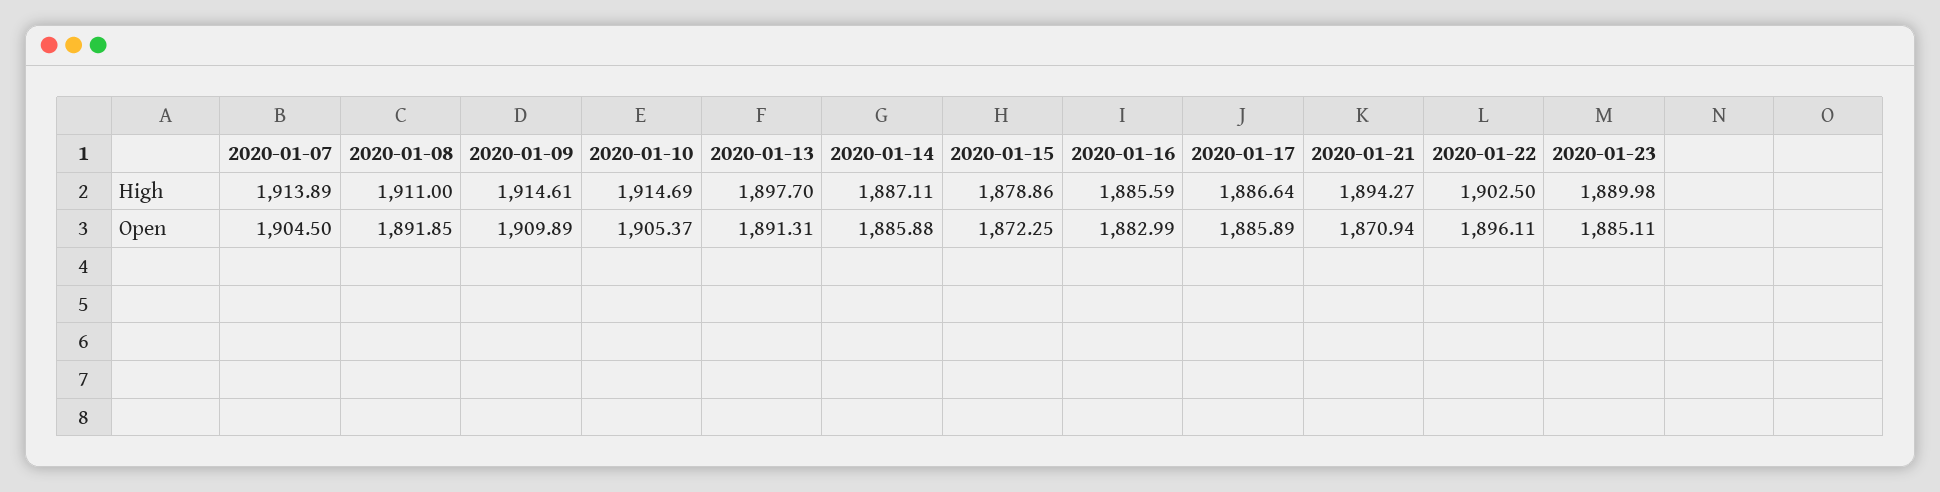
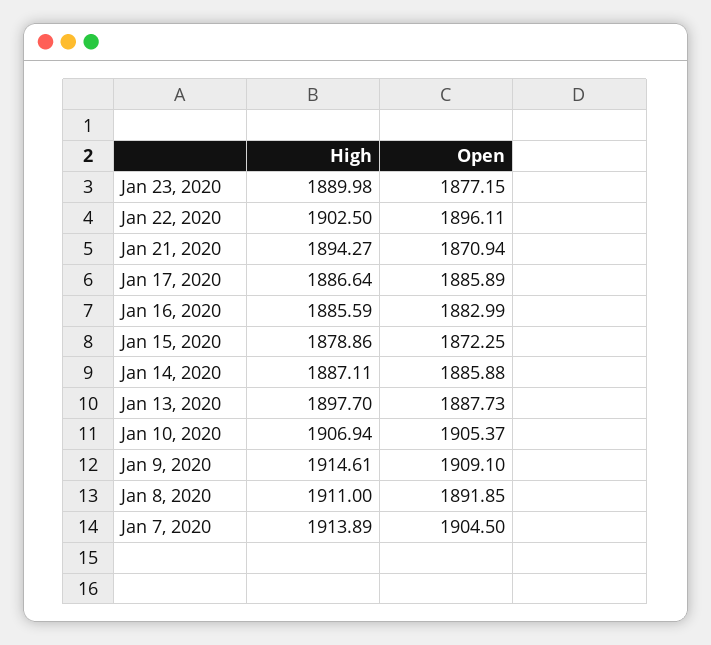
2020-01-10, High: 1914.69 -> 1906.94
2020-01-09, Open: 1909.89 -> 1909.1
2020-01-13, Open: 1891.31 -> 1887.73
2020-01-23, Open: 1885.11 -> 1877.15

